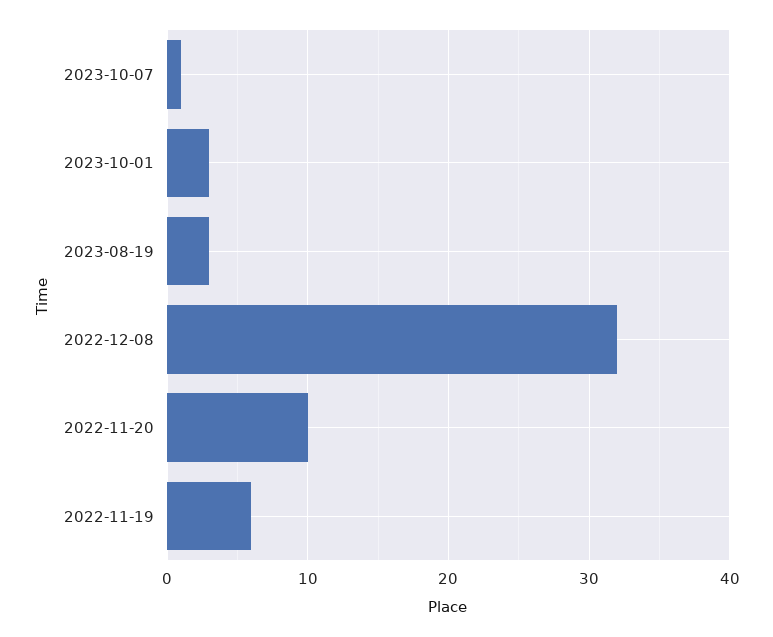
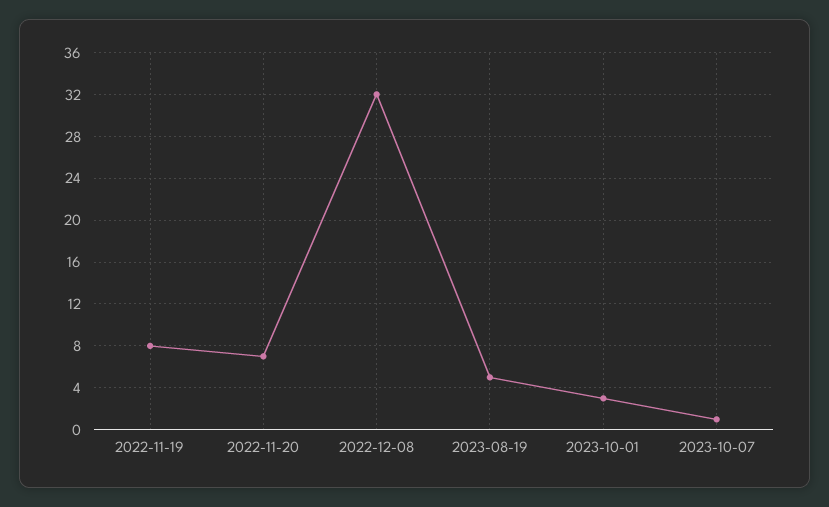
2023-08-19: 3 -> 5
2022-11-20: 10 -> 7
2022-11-19: 6 -> 8

